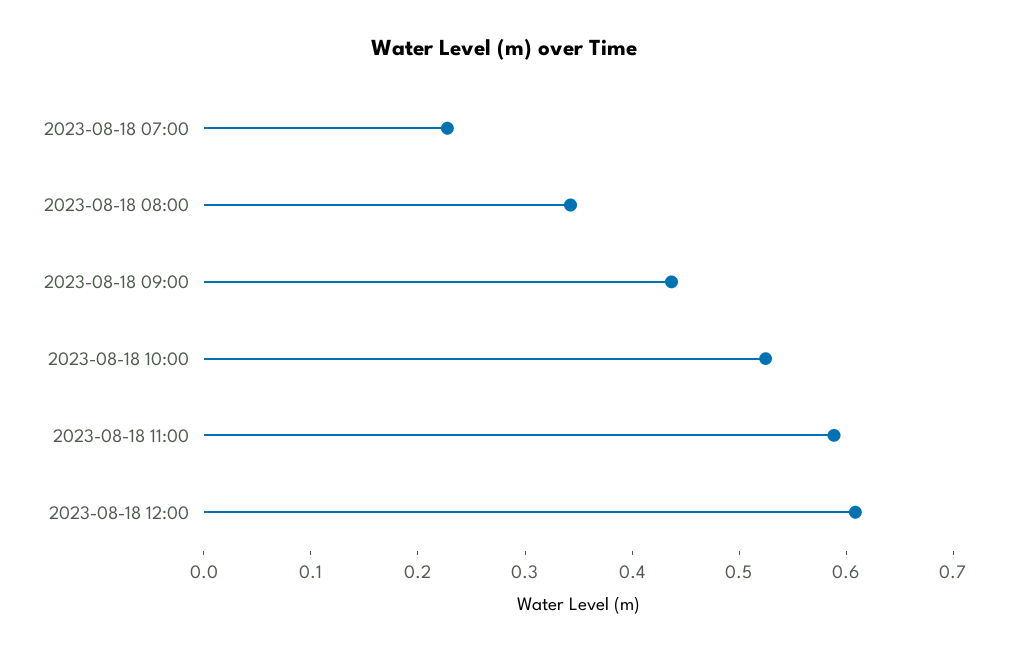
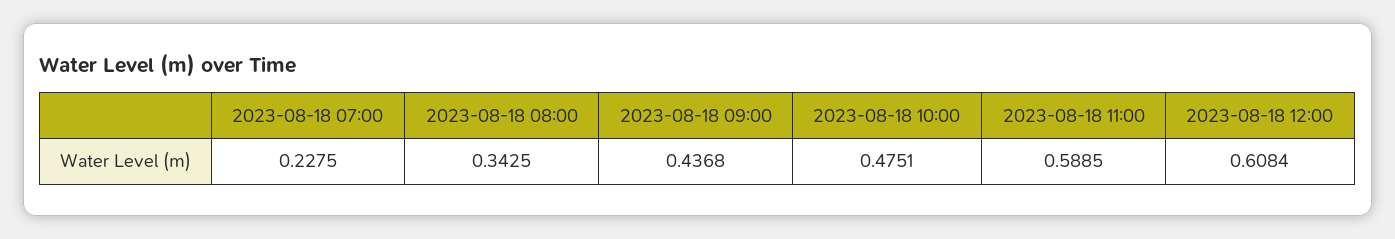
2023-08-18 10:00: 0.52 -> 0.4751

